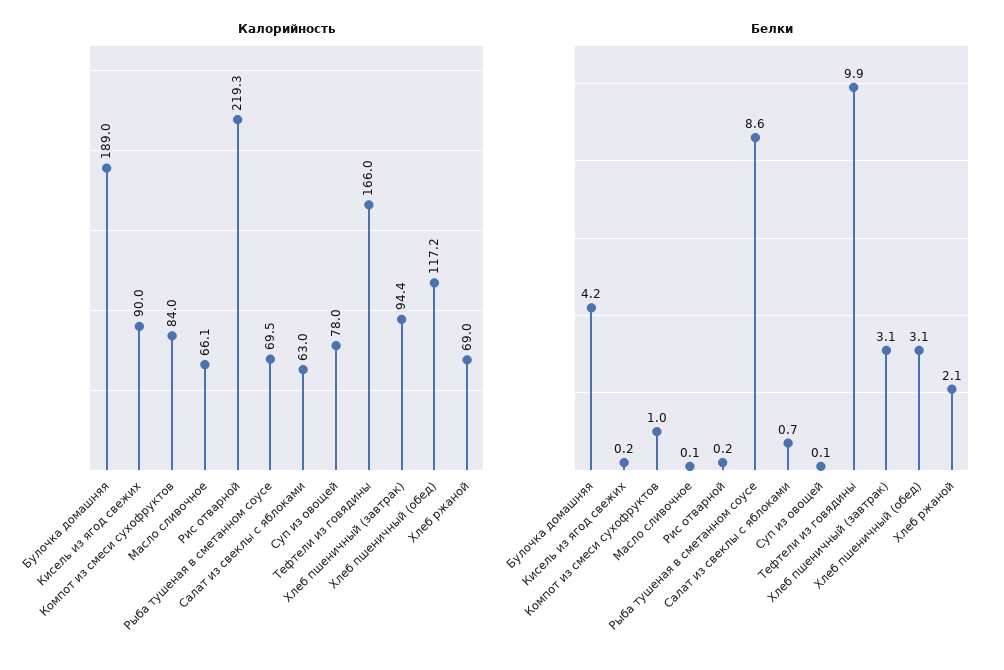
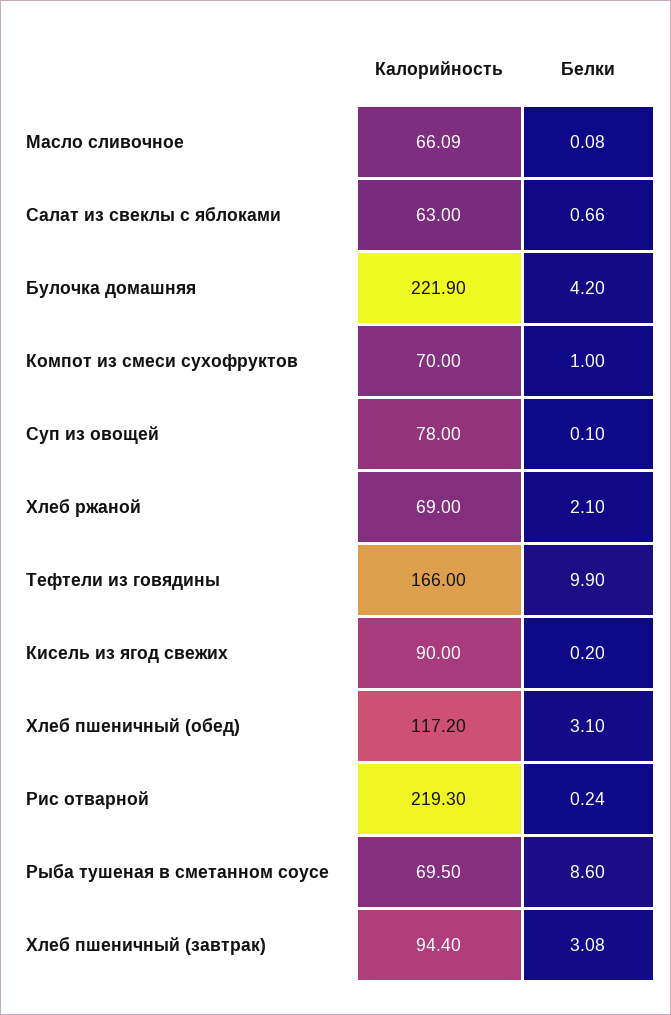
Калорийность, Булочка домашняя: 189 -> 221.9
Калорийность, Компот из смеси сухофруктов: 84 -> 70

